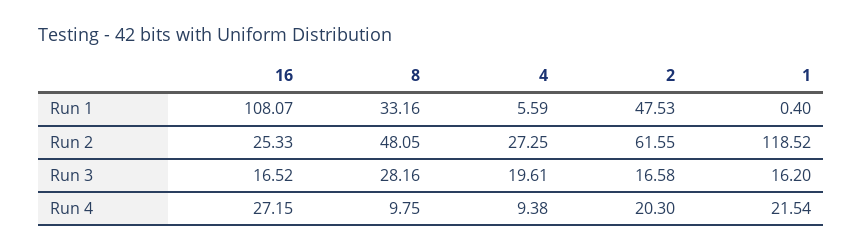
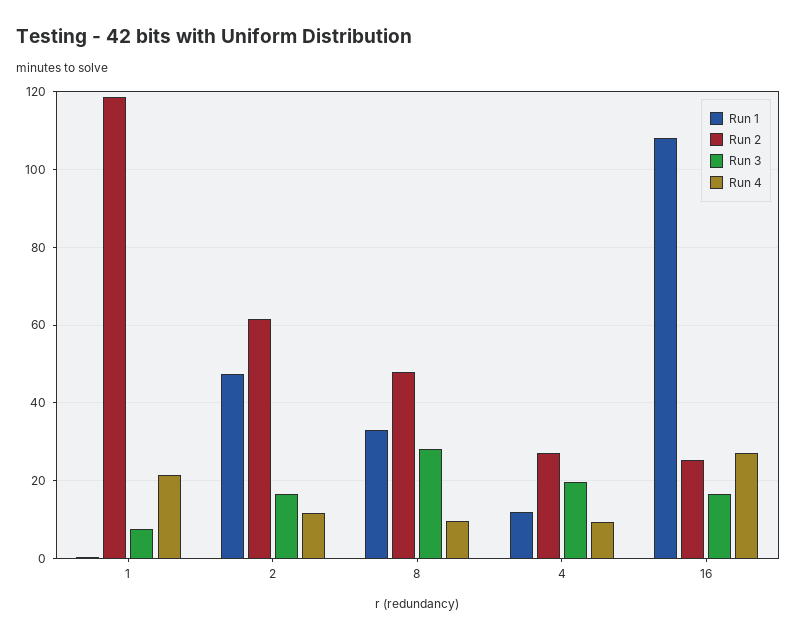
Run 1, 4: 5.59 -> 12
Run 3, 1: 16.2 -> 8
Run 4, 2: 20.3 -> 12

